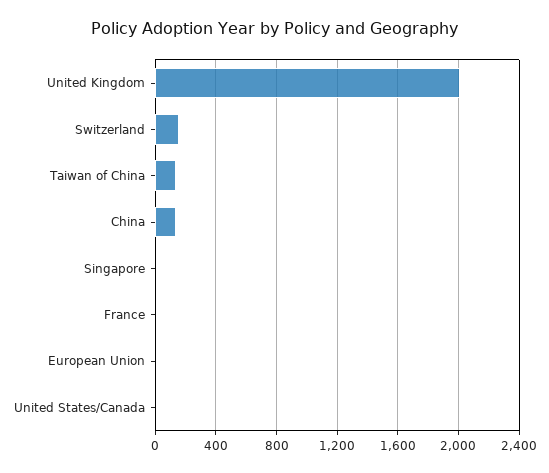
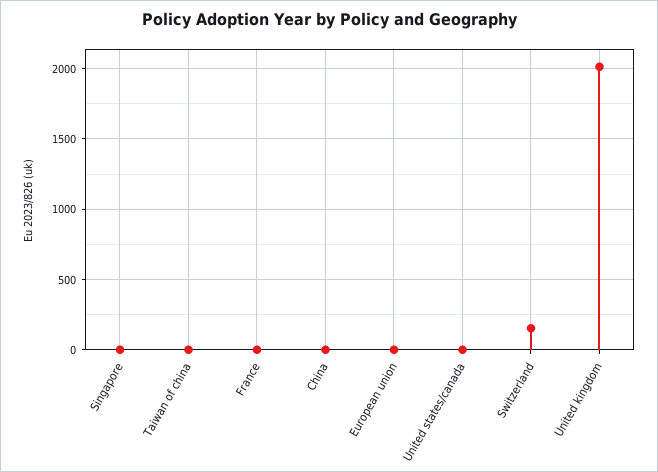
Taiwan of China: 150 -> 0
China: 150 -> 0

